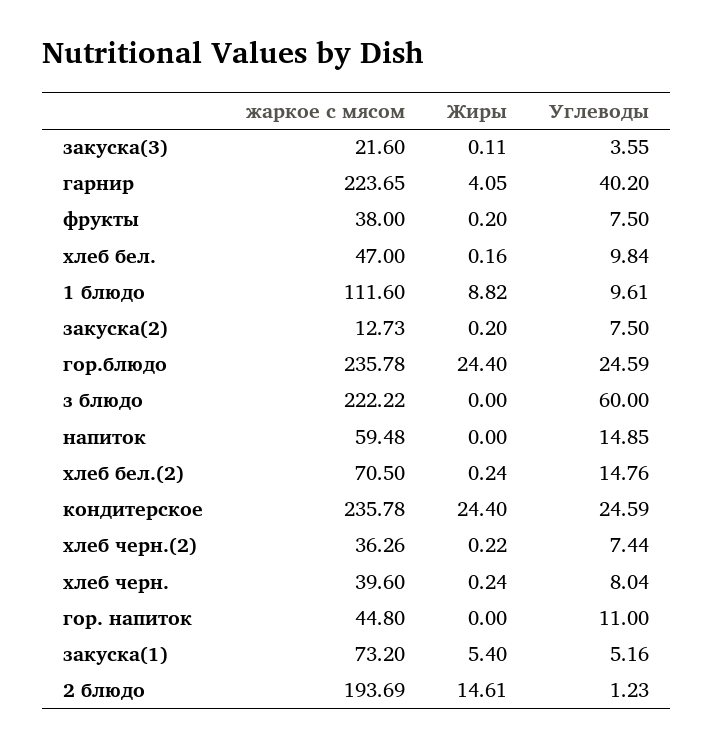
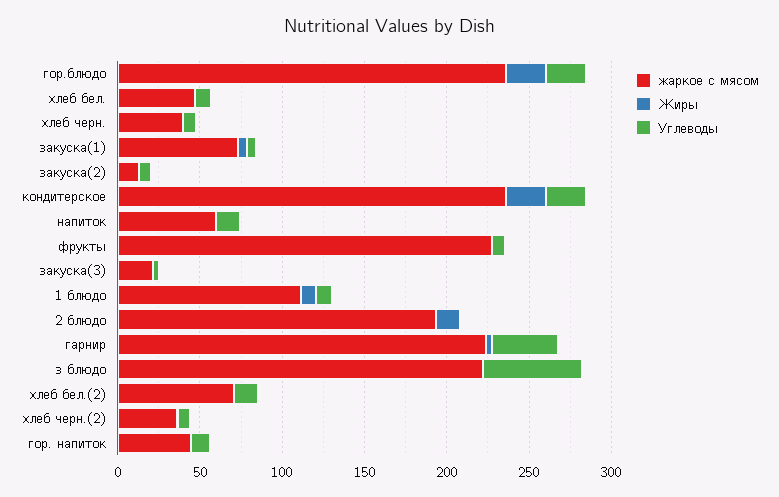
жаркое с мясом, фрукты: 38 -> 230

